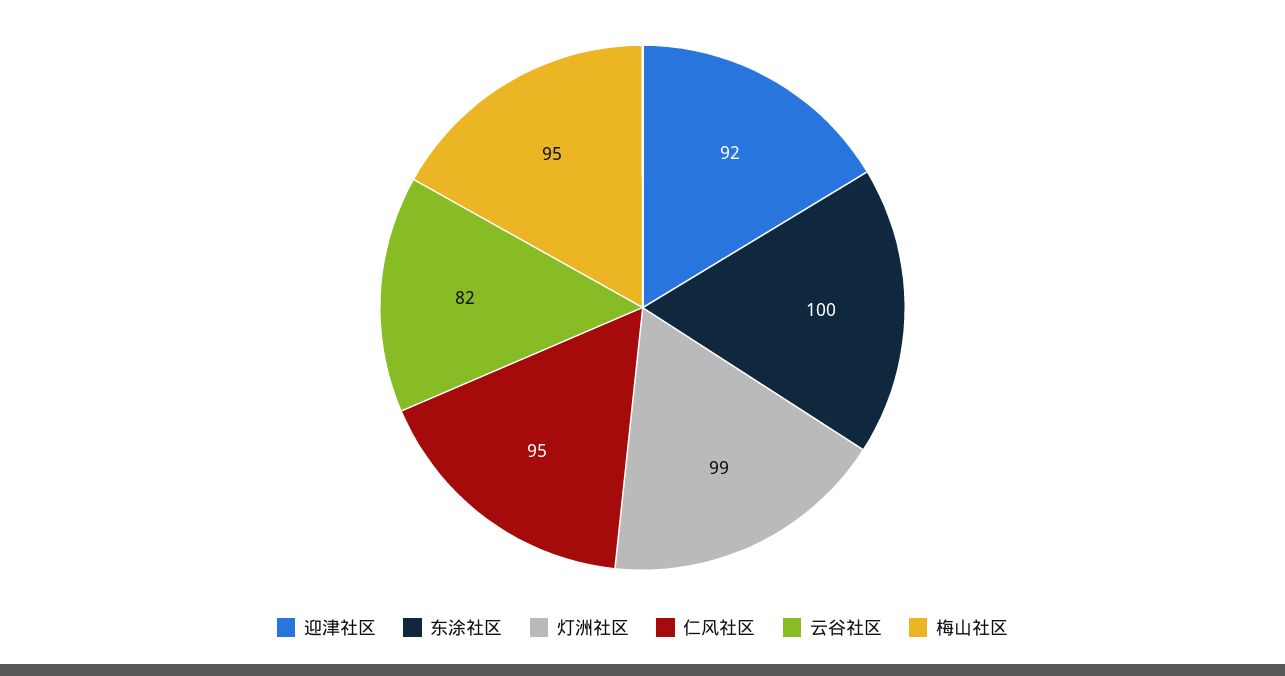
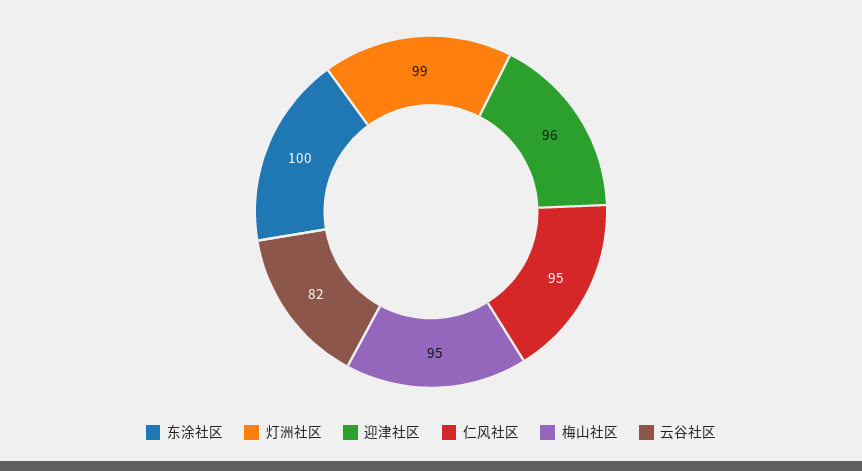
迎津社区: 92 -> 96

